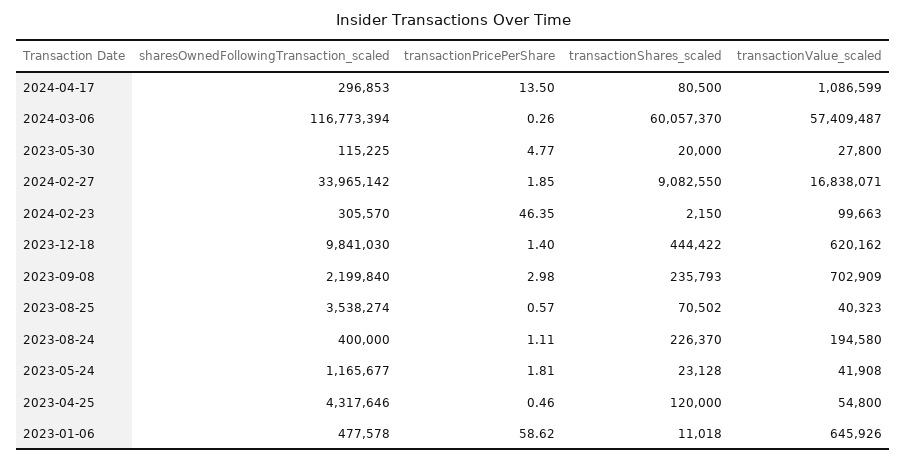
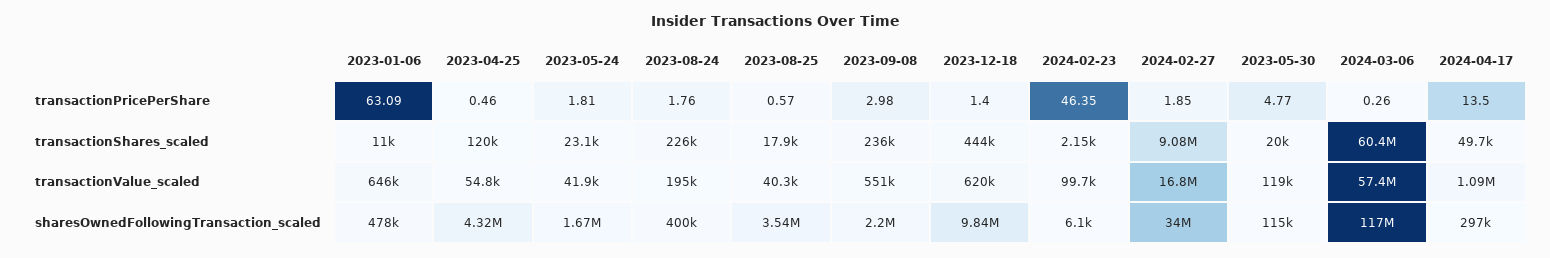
transactionShares_scaled, 2024-04-17: 80500 -> 49700
transactionShares_scaled, 2024-03-06: 60057370 -> 60400000
transactionValue_scaled, 2023-05-30: 27800 -> 119000
sharesOwnedFollowingTransaction_scaled, 2024-02-23: 305570 -> 6100
transactionValue_scaled, 2023-09-08: 702909 -> 551000
transactionShares_scaled, 2023-08-25: 70502 -> 17900
transactionPricePerShare, 2023-08-24: 1.11 -> 1.76
sharesOwnedFollowingTransaction_scaled, 2023-05-24: 1165677 -> 1670000
transactionPricePerShare, 2023-01-06: 58.62 -> 63.09

